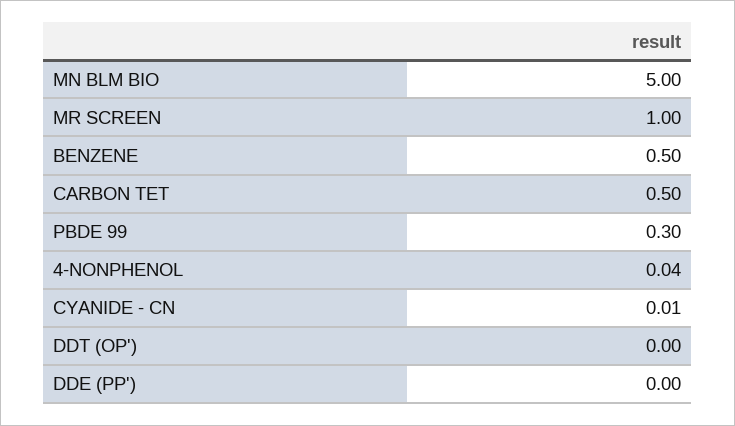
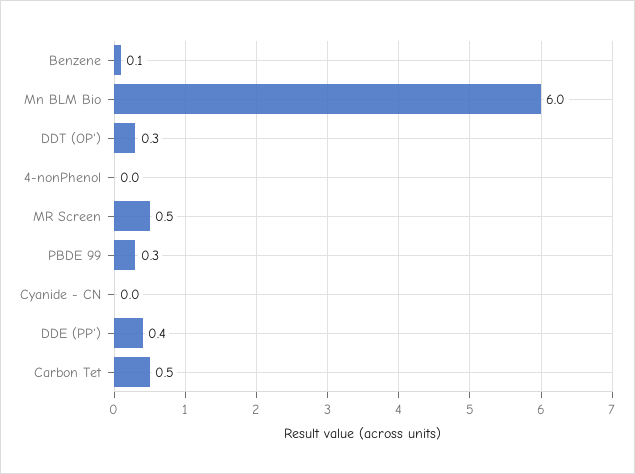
MN BLM BIO: 5 -> 6
MR SCREEN: 1 -> 0.5
BENZENE: 0.5 -> 0.1
DDT (OP'): 0 -> 0.3
DDE (PP'): 0 -> 0.4

